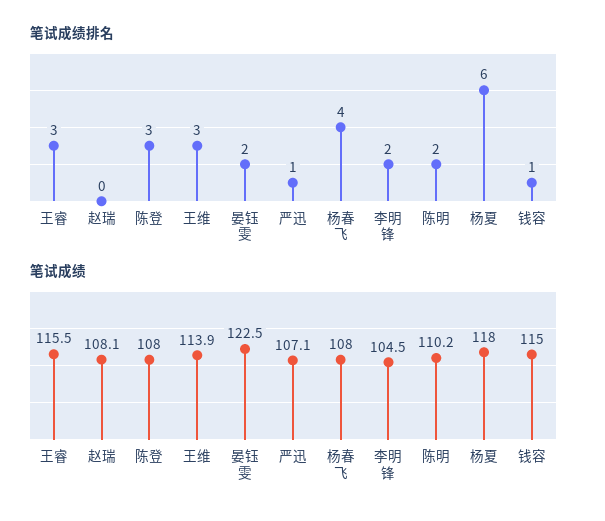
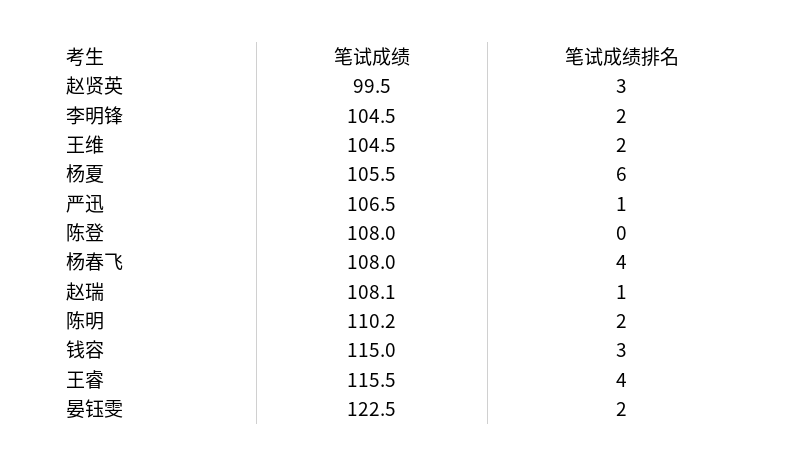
笔试成绩排名, 王睿: 3 -> 4
笔试成绩排名, 赵瑞: 0 -> 1
笔试成绩排名, 陈登: 3 -> 0
笔试成绩排名, 王维: 3 -> 2
笔试成绩排名, 钱容: 1 -> 3
笔试成绩, 王维: 113.9 -> 104.5
笔试成绩, 严迅: 107.1 -> 106.5
笔试成绩, 杨夏: 118 -> 105.5
笔试成绩, 赵贤英: none -> 99.5
笔试成绩排名, 赵贤英: none -> 3

